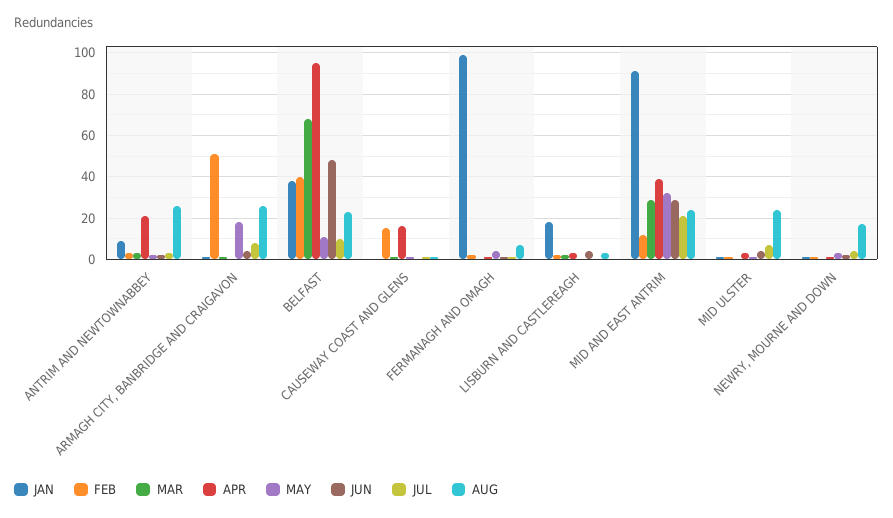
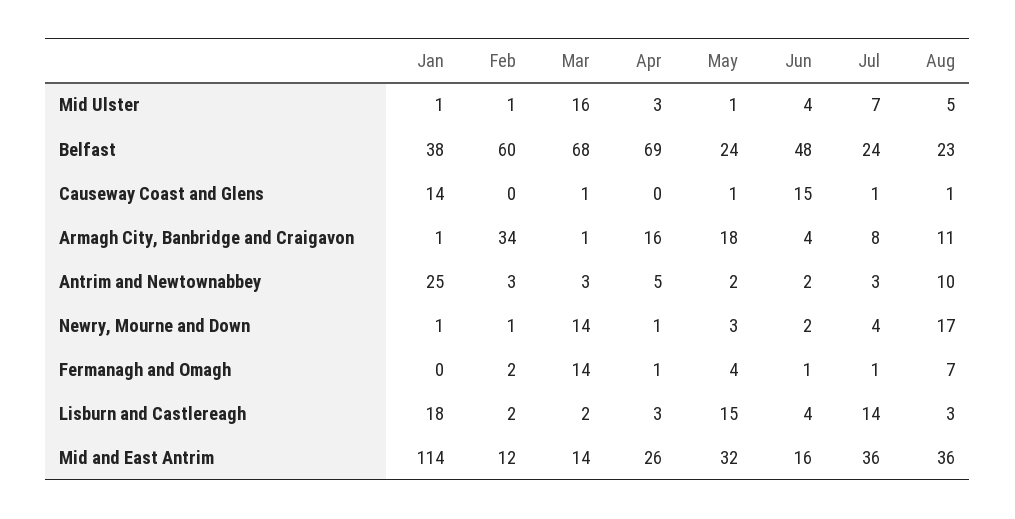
JAN, ANTRIM AND NEWTOWNABBEY: 10 -> 25
APR, ANTRIM AND NEWTOWNABBEY: 20 -> 5
AUG, ANTRIM AND NEWTOWNABBEY: 25 -> 10
FEB, ARMAGH CITY, BANBRIDGE AND CRAIGAVON: 50 -> 34
APR, ARMAGH CITY, BANBRIDGE AND CRAIGAVON: 0 -> 16
AUG, ARMAGH CITY, BANBRIDGE AND CRAIGAVON: 25 -> 11
FEB, BELFAST: 40 -> 60
APR, BELFAST: 95 -> 69
MAY, BELFAST: 10 -> 24
JUL, BELFAST: 10 -> 24
JAN, CAUSEWAY COAST AND GLENS: 0 -> 14
FEB, CAUSEWAY COAST AND GLENS: 15 -> 0
APR, CAUSEWAY COAST AND GLENS: 15 -> 0
JUN, CAUSEWAY COAST AND GLENS: 0 -> 15
JAN, FERMANAGH AND OMAGH: 100 -> 0
MAR, FERMANAGH AND OMAGH: 0 -> 14
MAY, LISBURN AND CASTLEREAGH: 0 -> 15
JUL, LISBURN AND CASTLEREAGH: 0 -> 14
JAN, MID AND EAST ANTRIM: 90 -> 114
MAR, MID AND EAST ANTRIM: 30 -> 14
APR, MID AND EAST ANTRIM: 40 -> 26
JUN, MID AND EAST ANTRIM: 30 -> 16
JUL, MID AND EAST ANTRIM: 20 -> 36
AUG, MID AND EAST ANTRIM: 25 -> 36
MAR, MID ULSTER: 0 -> 16
AUG, MID ULSTER: 25 -> 5
MAR, NEWRY, MOURNE AND DOWN: 0 -> 14

